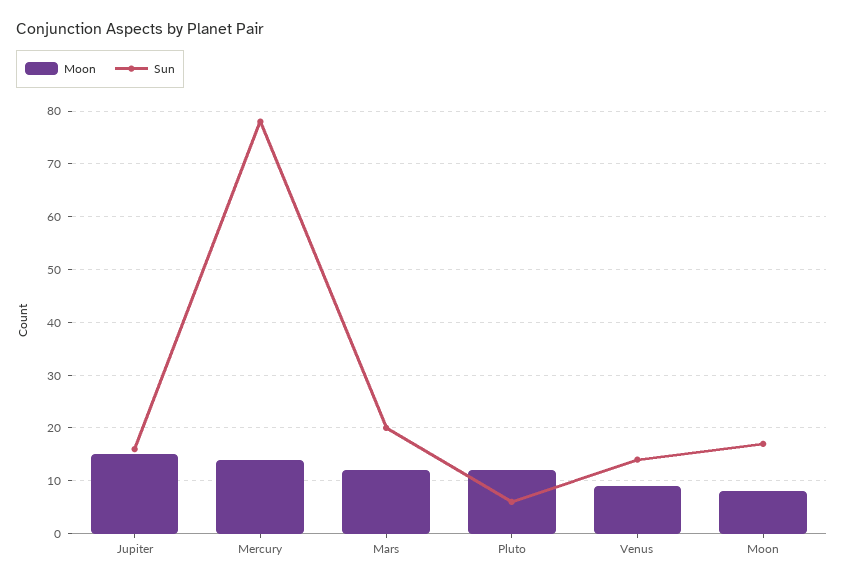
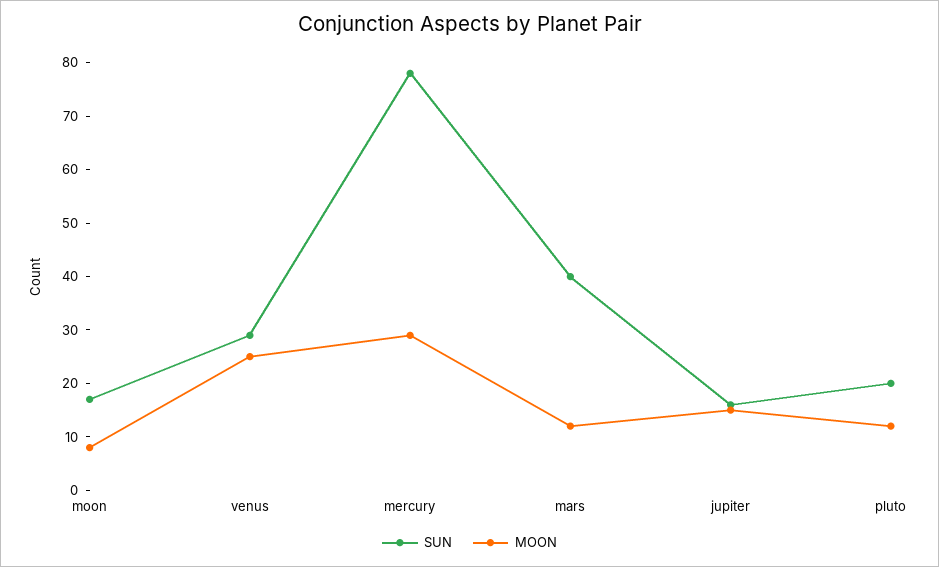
Moon, Mercury: 15 -> 30
Sun, Mars: 20 -> 40
Sun, Pluto: 5 -> 20
Moon, Venus: 10 -> 25
Sun, Venus: 15 -> 30

